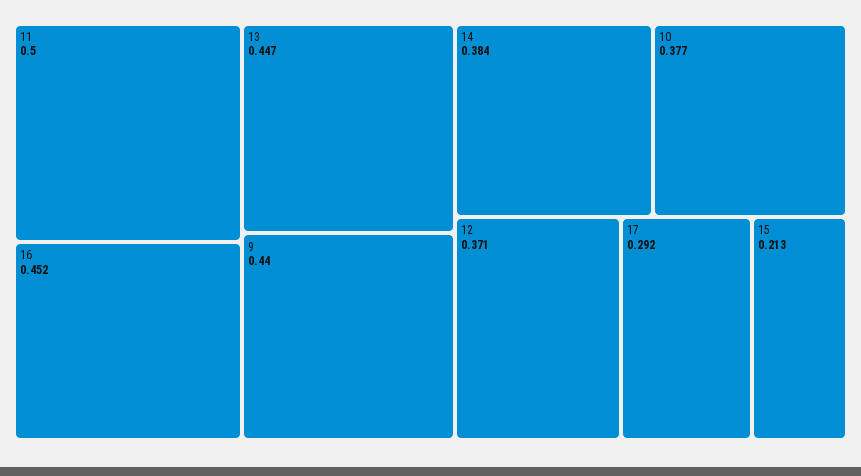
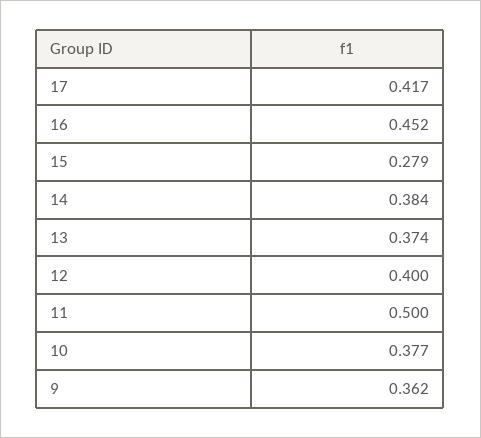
13: 0.447 -> 0.374
9: 0.44 -> 0.362
12: 0.371 -> 0.4
17: 0.292 -> 0.417
15: 0.213 -> 0.279

